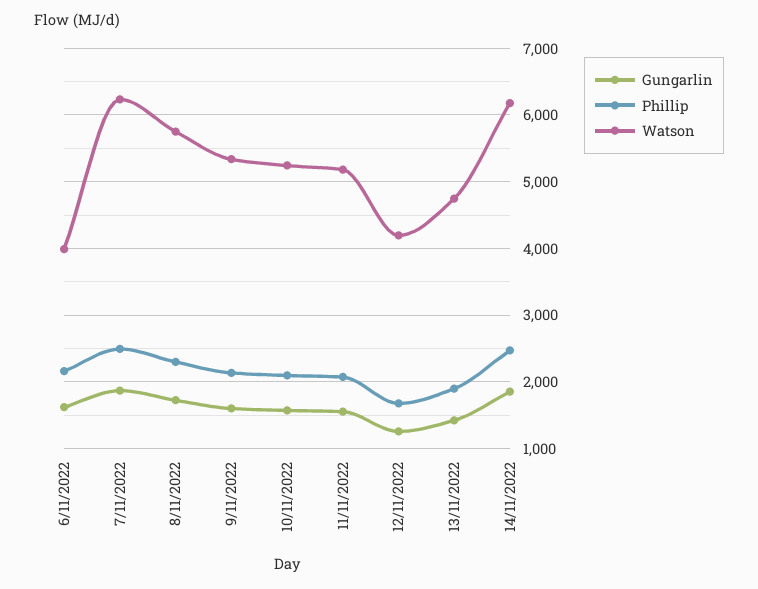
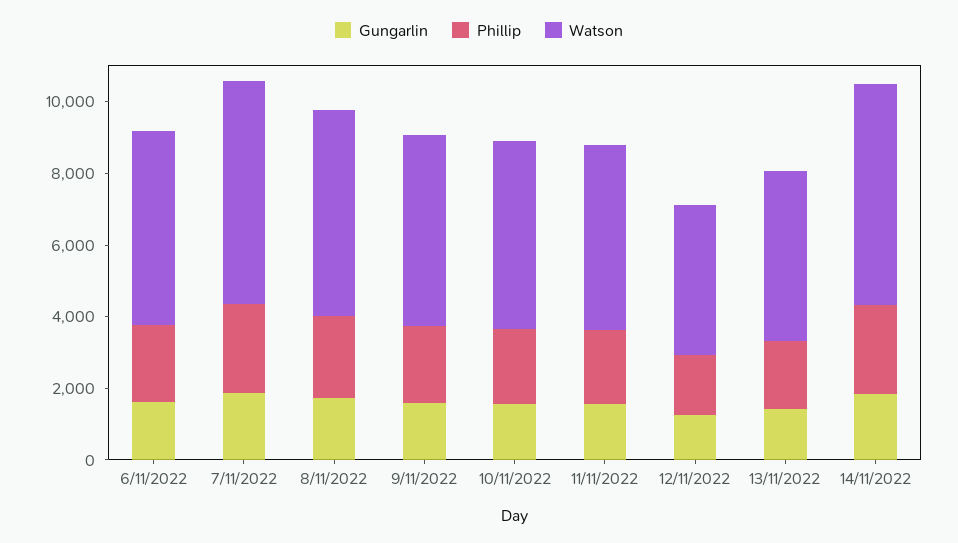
Watson, 6/11/2022: 4000 -> 5500

